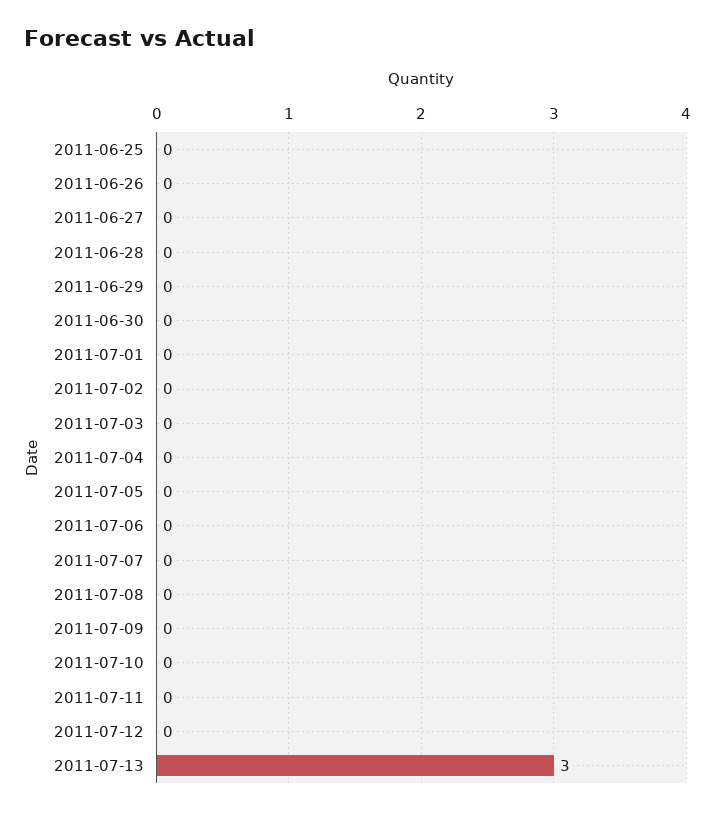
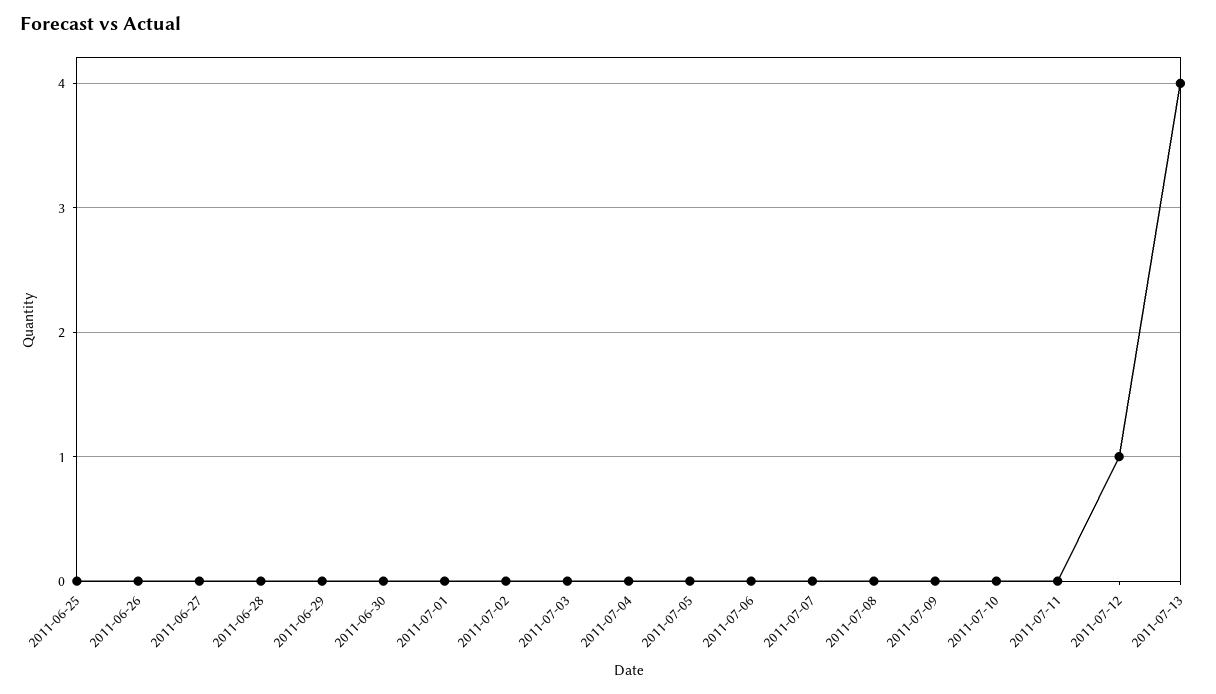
2011-07-12: 0 -> 1
2011-07-13: 3 -> 4

